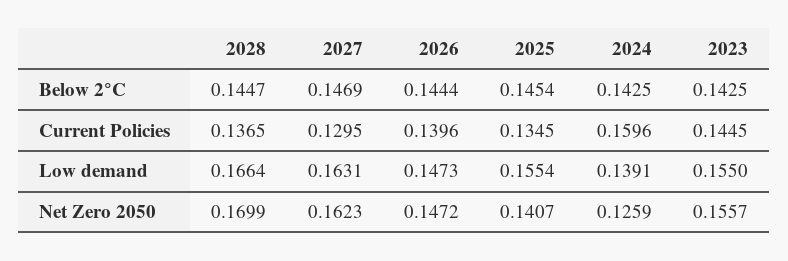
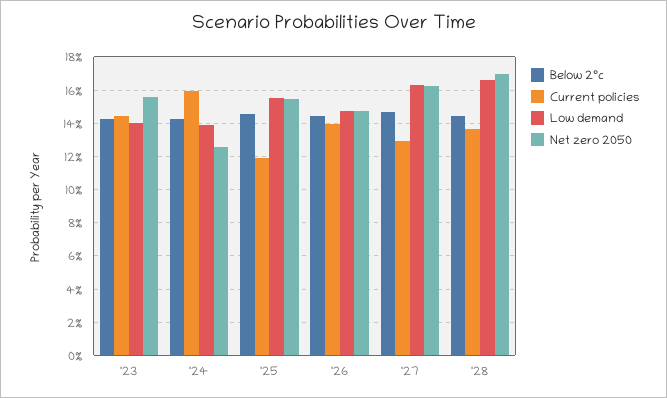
Current Policies, 2025: 0.1345 -> 0.12
Low demand, 2023: 0.155 -> 0.14
Net Zero 2050, 2025: 0.1407 -> 0.155

